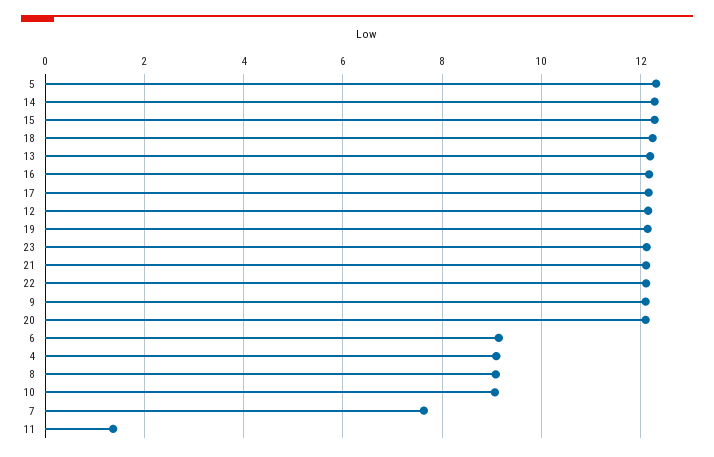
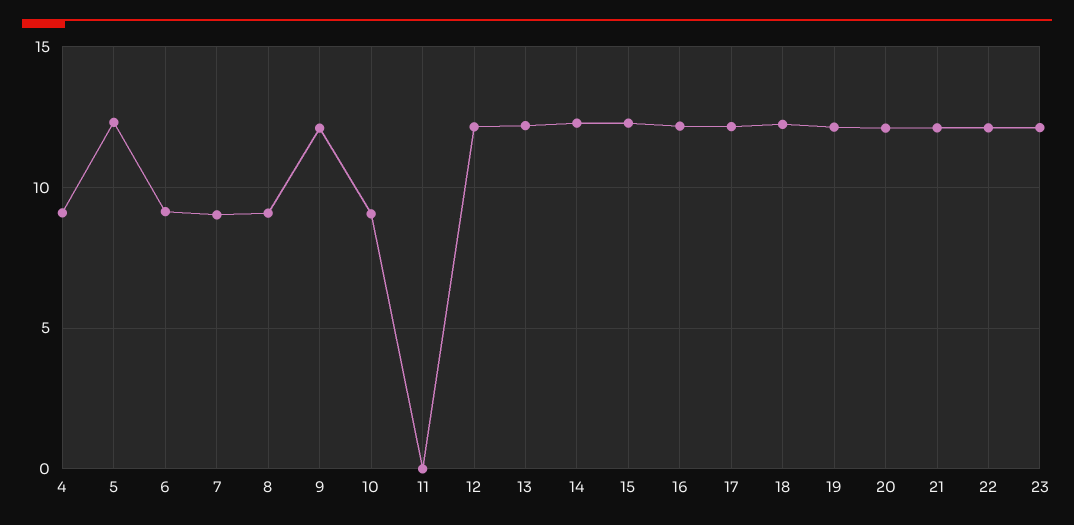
7: 7.6 -> 9
11: 1.4 -> 0

